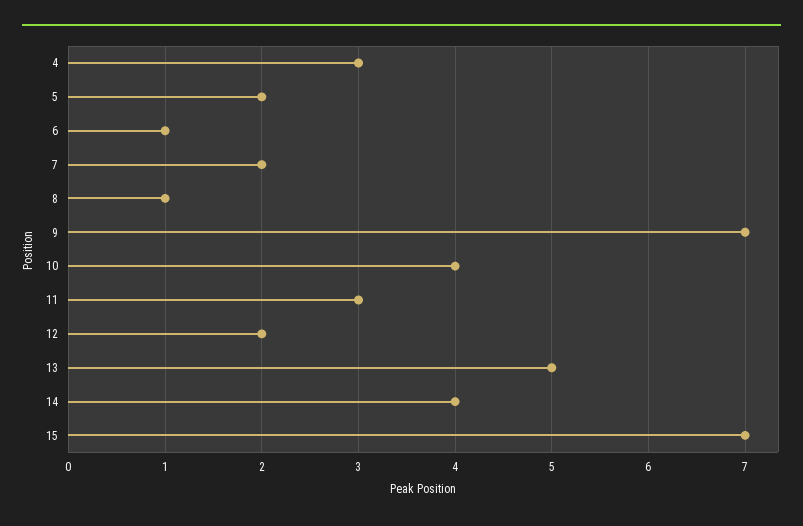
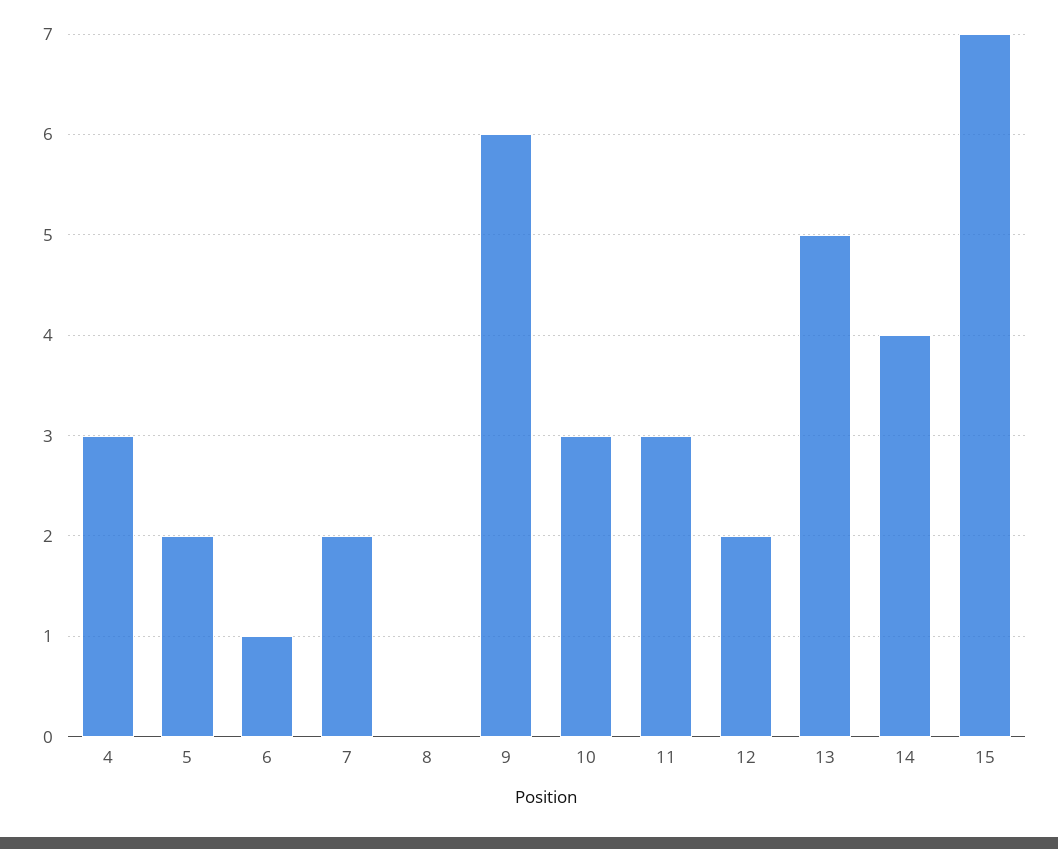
8: 1 -> 0
9: 7 -> 6
10: 4 -> 3

